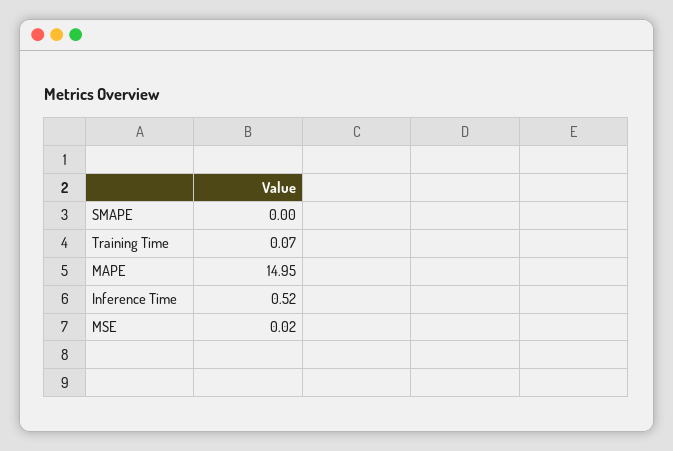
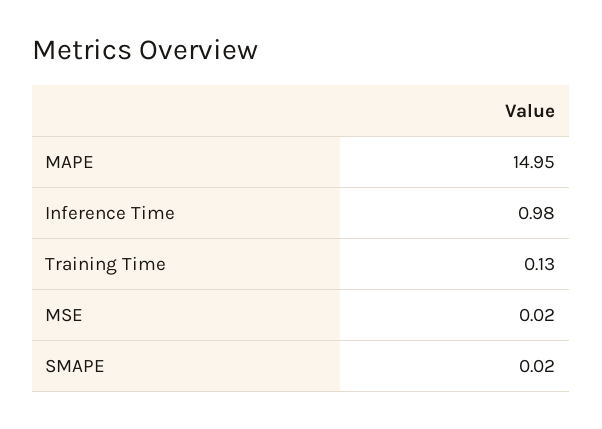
SMAPE: 0 -> 0.02
Training Time: 0.07 -> 0.13
Inference Time: 0.52 -> 0.98

